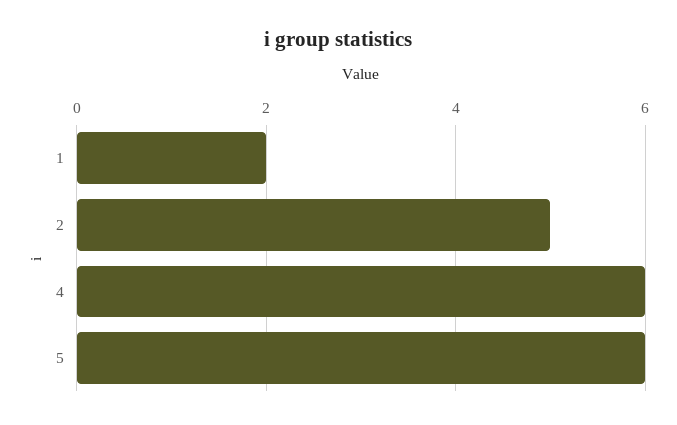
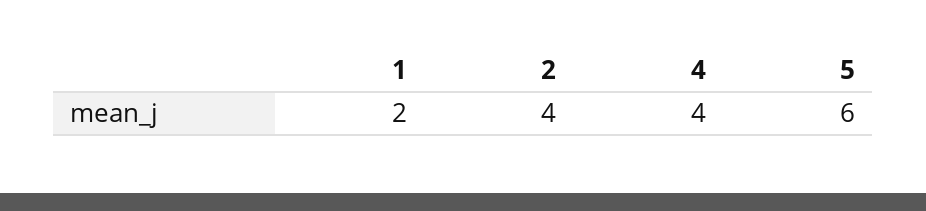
2: 5 -> 4
4: 6 -> 4

